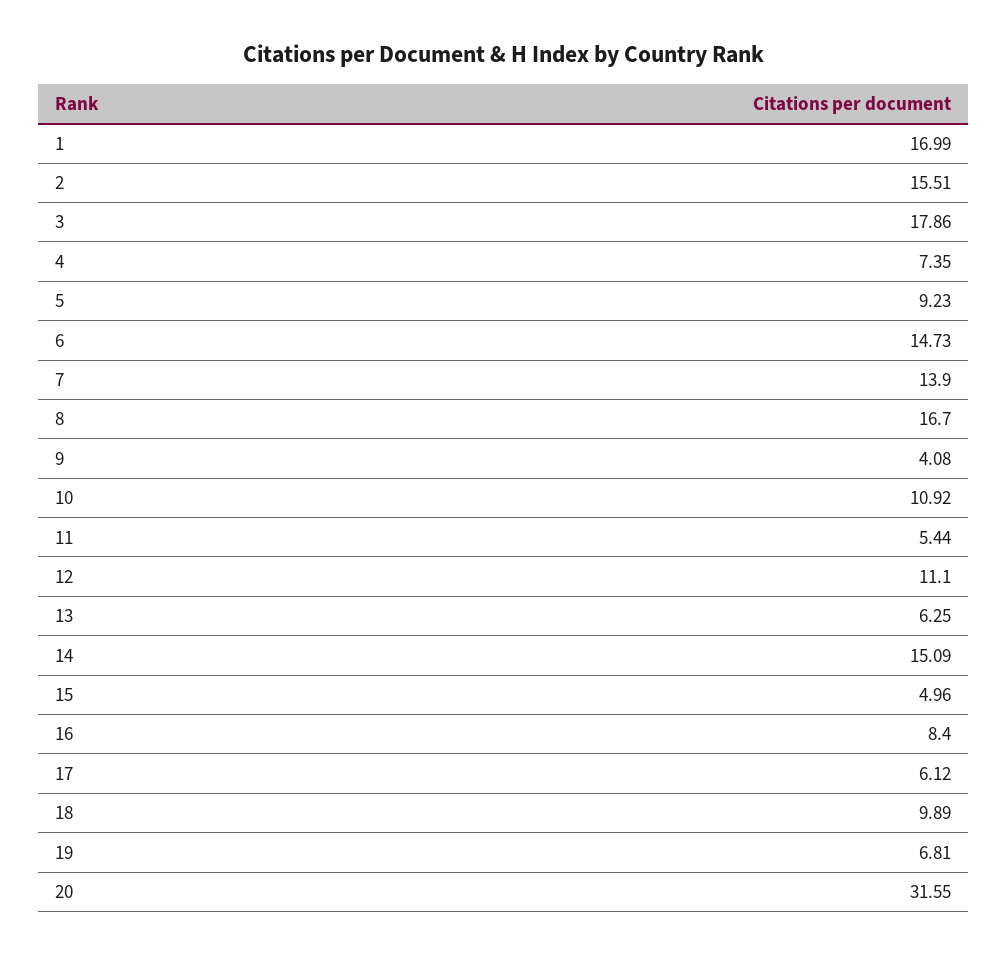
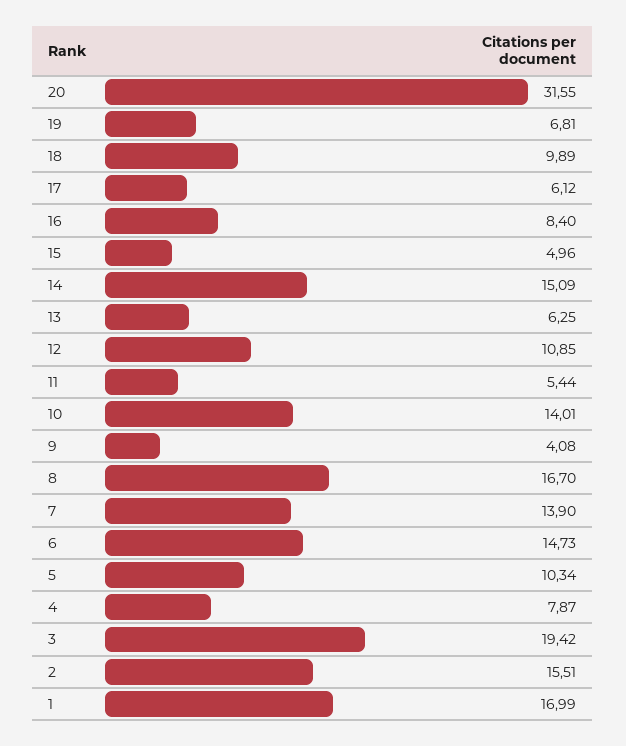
3: 17.86 -> 19.42
4: 7.35 -> 7.87
5: 9.23 -> 10.34
10: 10.92 -> 14.01
12: 11.1 -> 10.85

